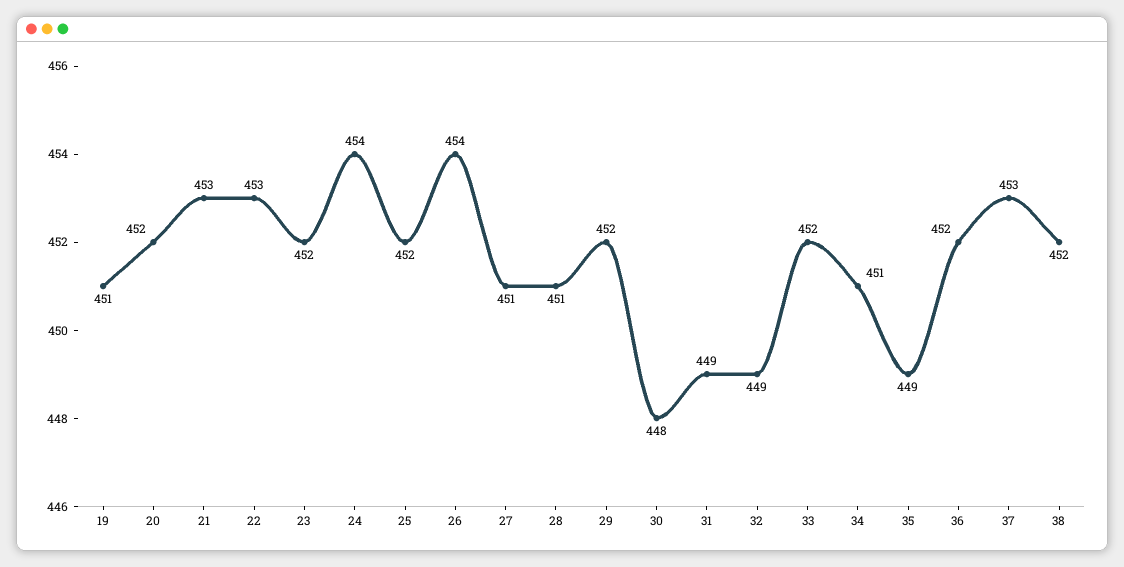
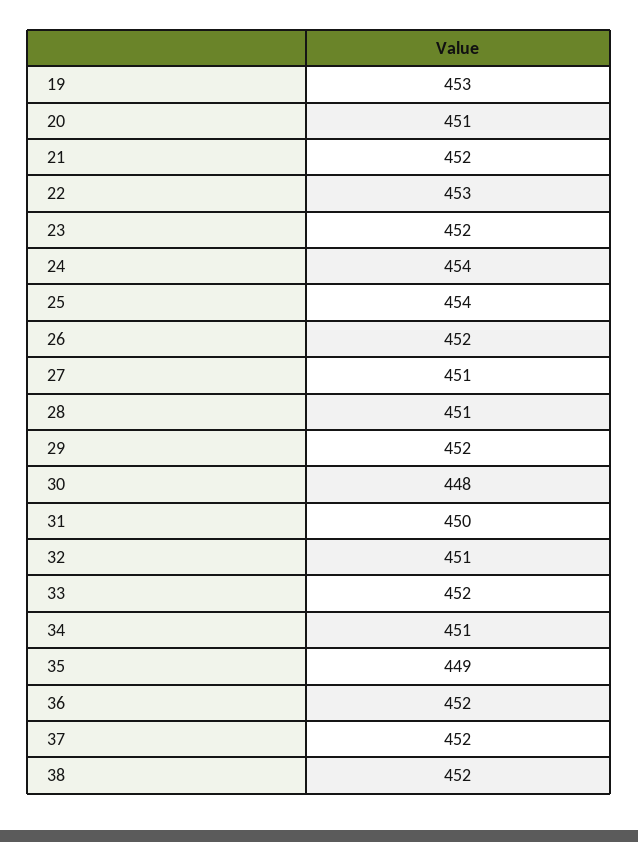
19: 451 -> 453
20: 452 -> 451
21: 453 -> 452
25: 452 -> 454
26: 454 -> 452
31: 449 -> 450
32: 449 -> 451
37: 453 -> 452

